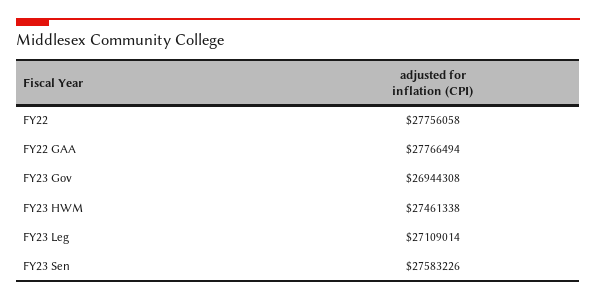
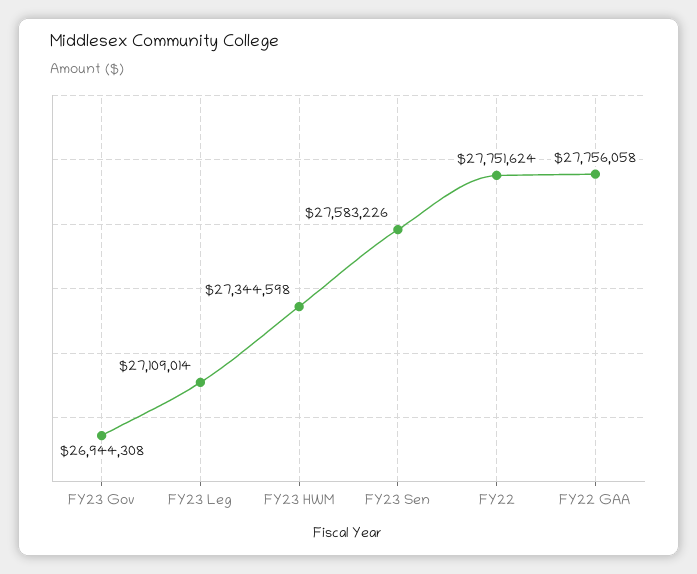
FY22: 27756058 -> 27751624
FY22 GAA: 27766494 -> 27756058
FY23 HWM: 27461338 -> 27344598

